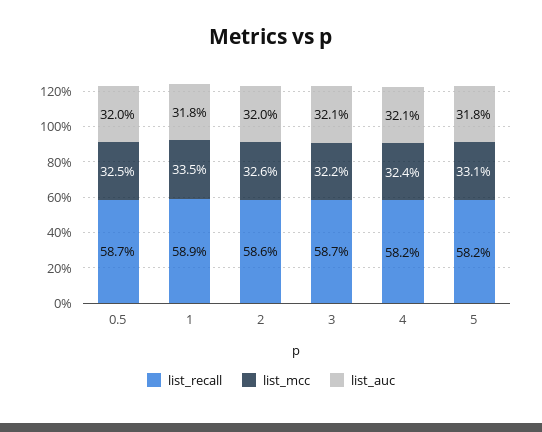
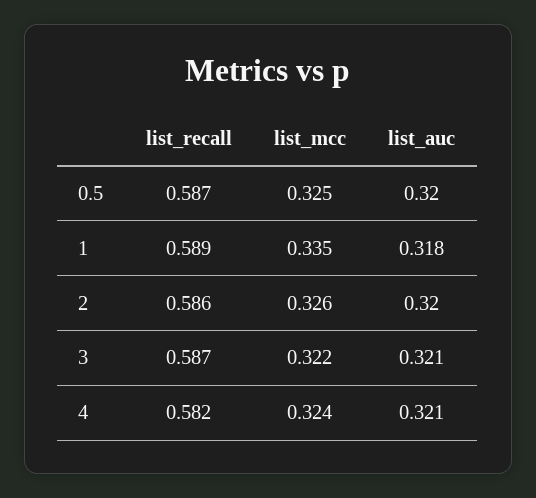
list_recall, 5: 0.582 -> none
list_mcc, 5: 0.331 -> none
list_auc, 5: 0.318 -> none

